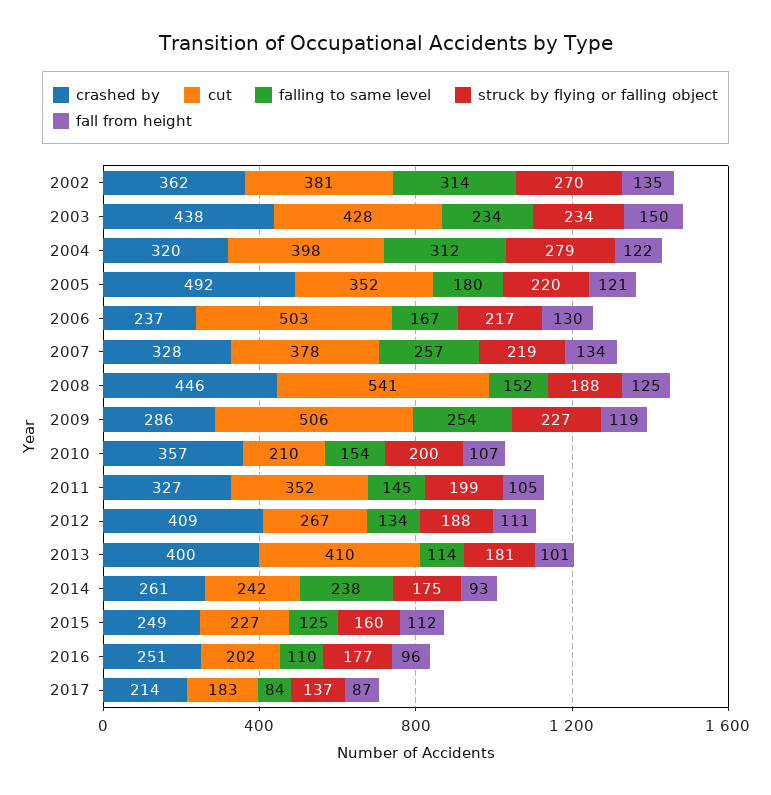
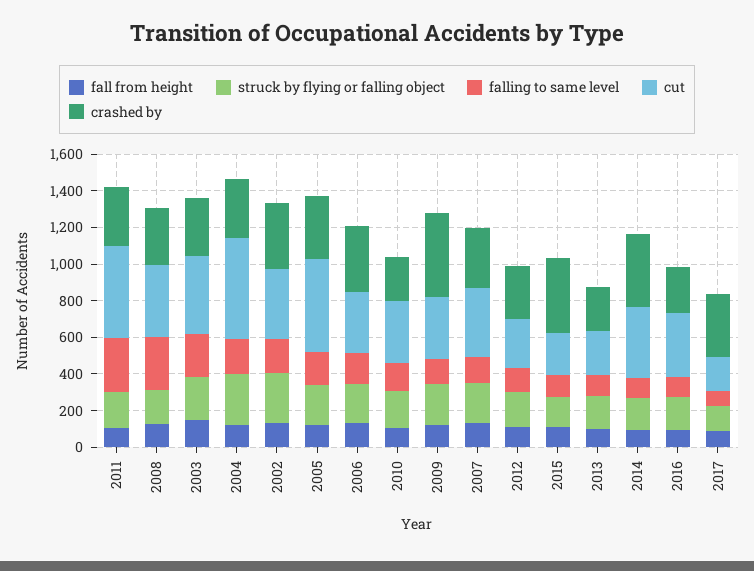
falling to same level, 2002: 314 -> 200
crashed by, 2003: 438 -> 300
cut, 2004: 398 -> 550
falling to same level, 2004: 312 -> 200
crashed by, 2005: 492 -> 350
cut, 2005: 352 -> 500
crashed by, 2006: 237 -> 350
cut, 2006: 503 -> 350
falling to same level, 2007: 257 -> 150
crashed by, 2008: 446 -> 300
cut, 2008: 541 -> 400
falling to same level, 2008: 152 -> 300
crashed by, 2009: 286 -> 450
cut, 2009: 506 -> 350
falling to same level, 2009: 254 -> 150
crashed by, 2010: 357 -> 250
cut, 2010: 210 -> 350
cut, 2011: 352 -> 500
falling to same level, 2011: 145 -> 300
crashed by, 2012: 409 -> 300
crashed by, 2013: 400 -> 250
cut, 2013: 410 -> 250
crashed by, 2014: 261 -> 400
cut, 2014: 242 -> 400
falling to same level, 2014: 238 -> 100
crashed by, 2015: 249 -> 400
cut, 2016: 202 -> 350
crashed by, 2017: 214 -> 350

